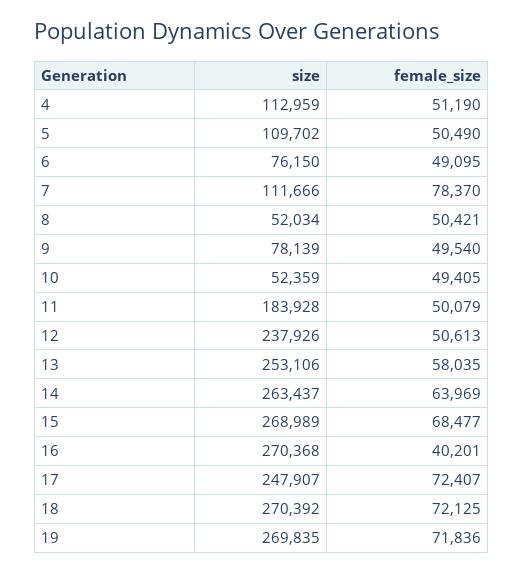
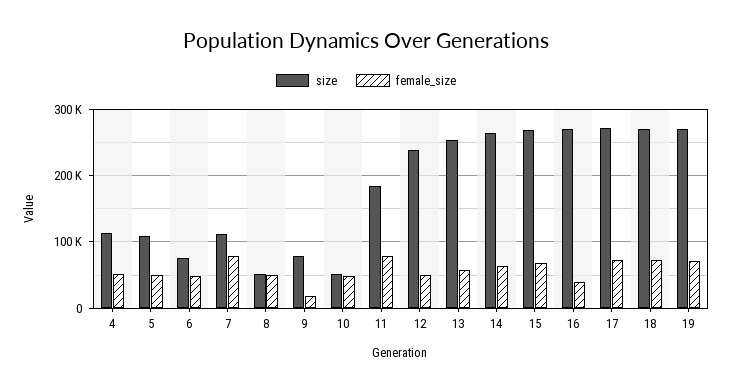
female_size, 9: 49540 -> 20000
female_size, 11: 50079 -> 80000
size, 17: 247907 -> 270000

